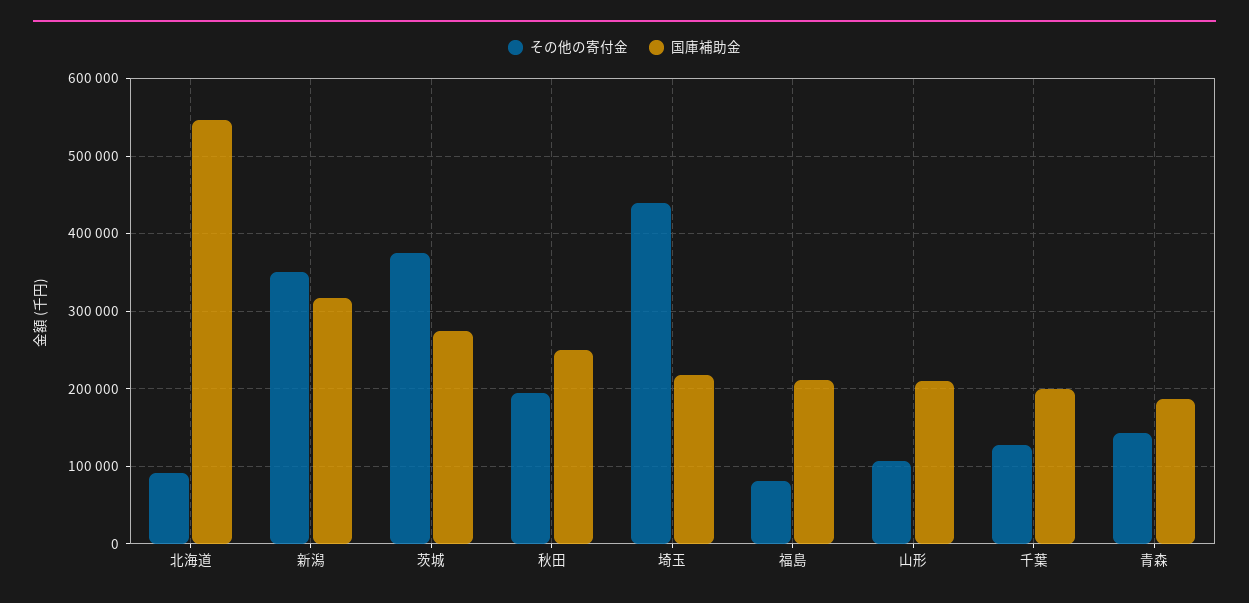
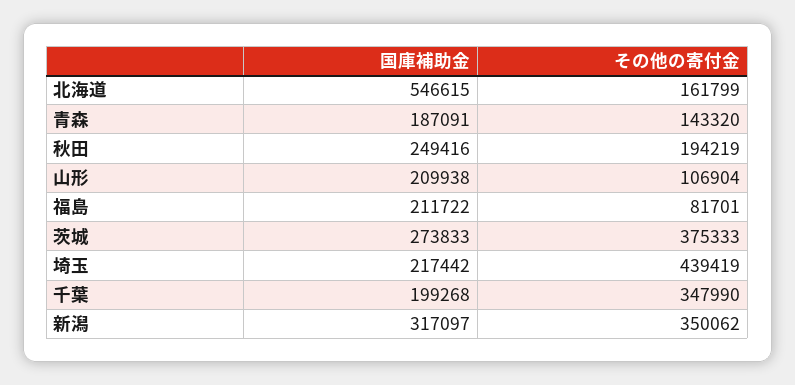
その他の寄付金, 北海道: 90000 -> 161799
その他の寄付金, 千葉: 130000 -> 347990

